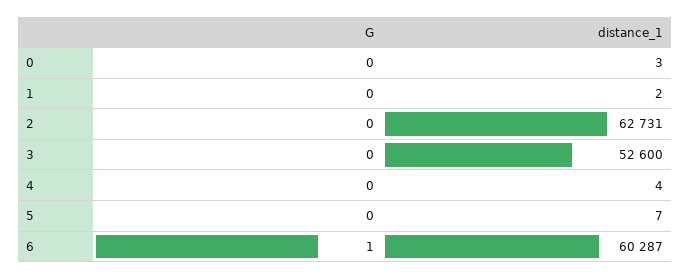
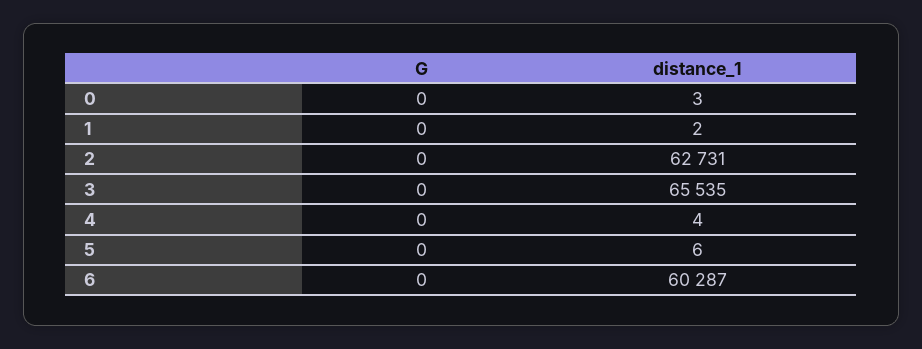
distance_1, 3: 52600 -> 65535
distance_1, 5: 7 -> 6
G, 6: 1 -> 0

